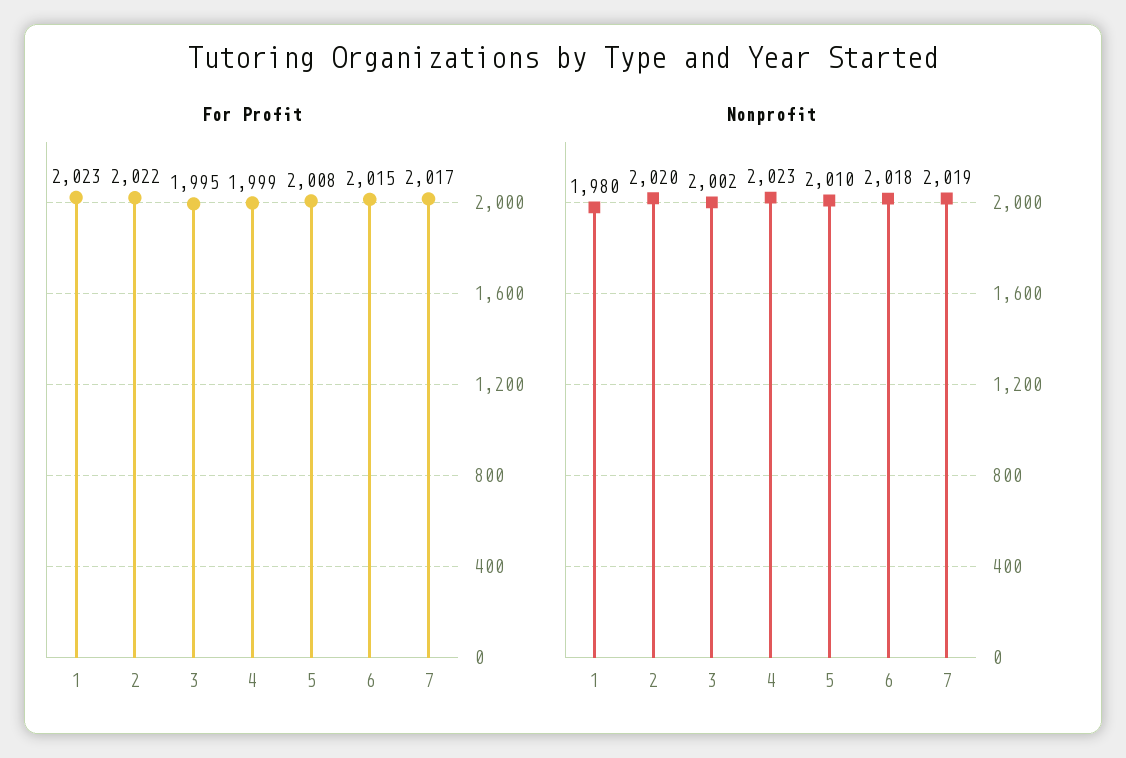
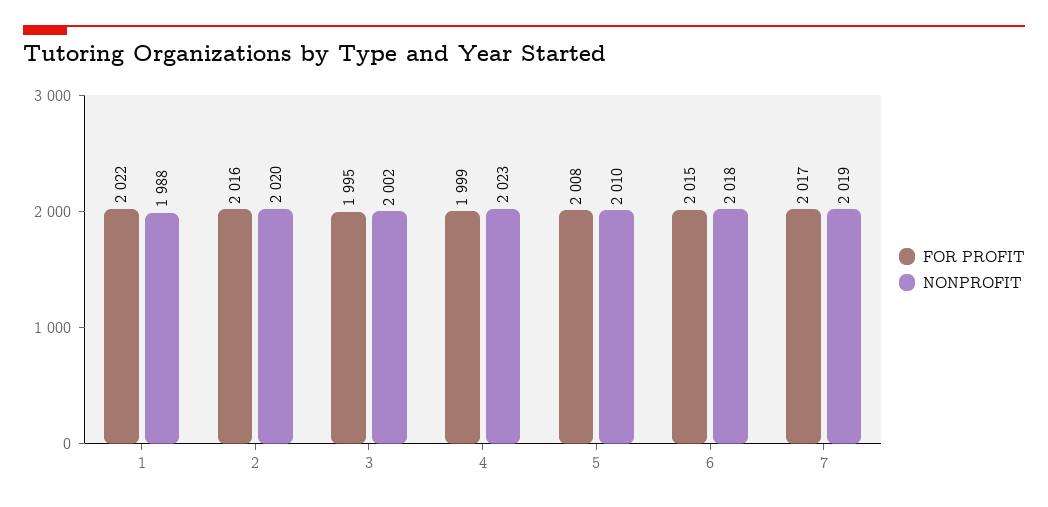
For Profit, 1: 2023 -> 2022
For Profit, 2: 2022 -> 2016
Nonprofit, 1: 1980 -> 1988

